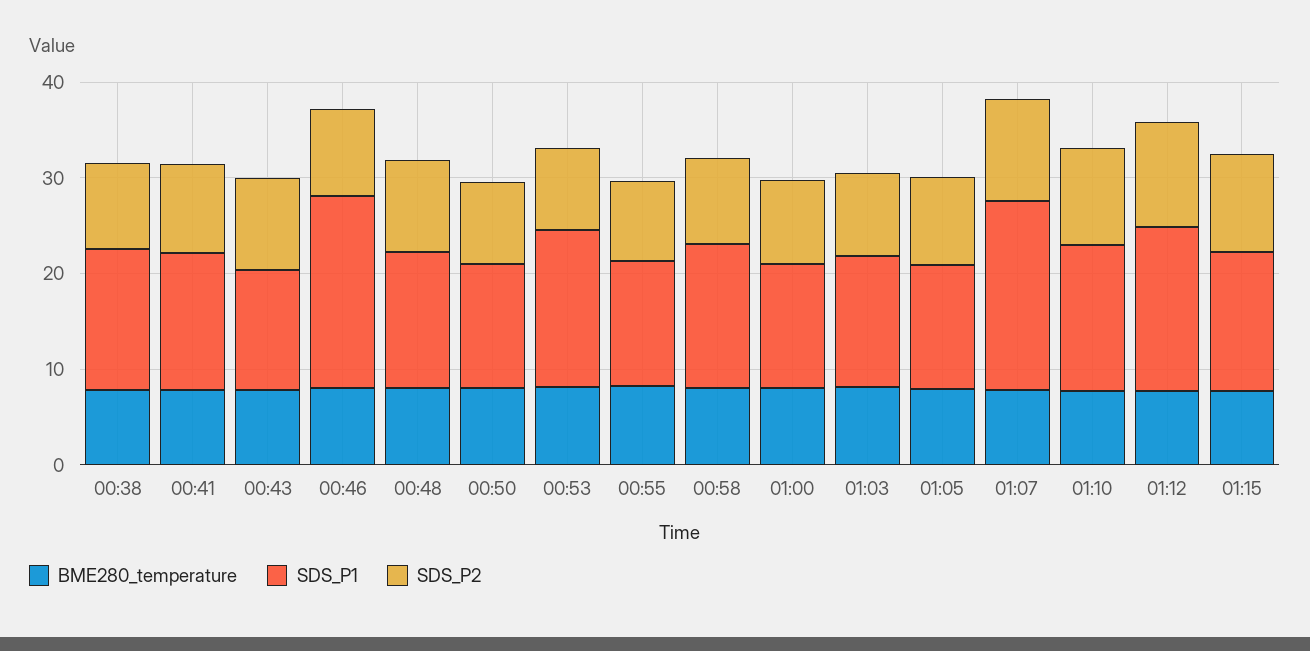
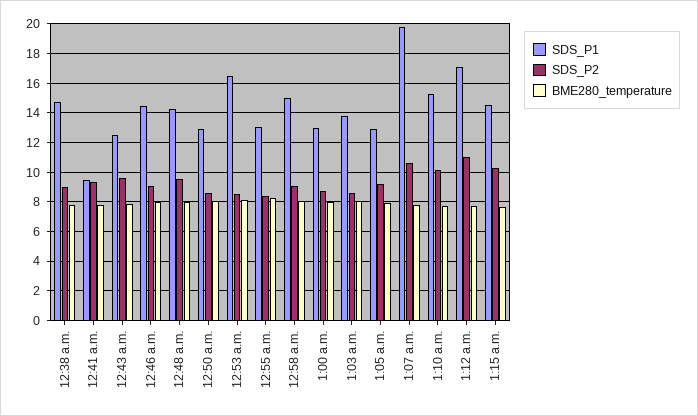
SDS_P1, 00:41: 14 -> 9.5
SDS_P1, 00:46: 20 -> 14.5

